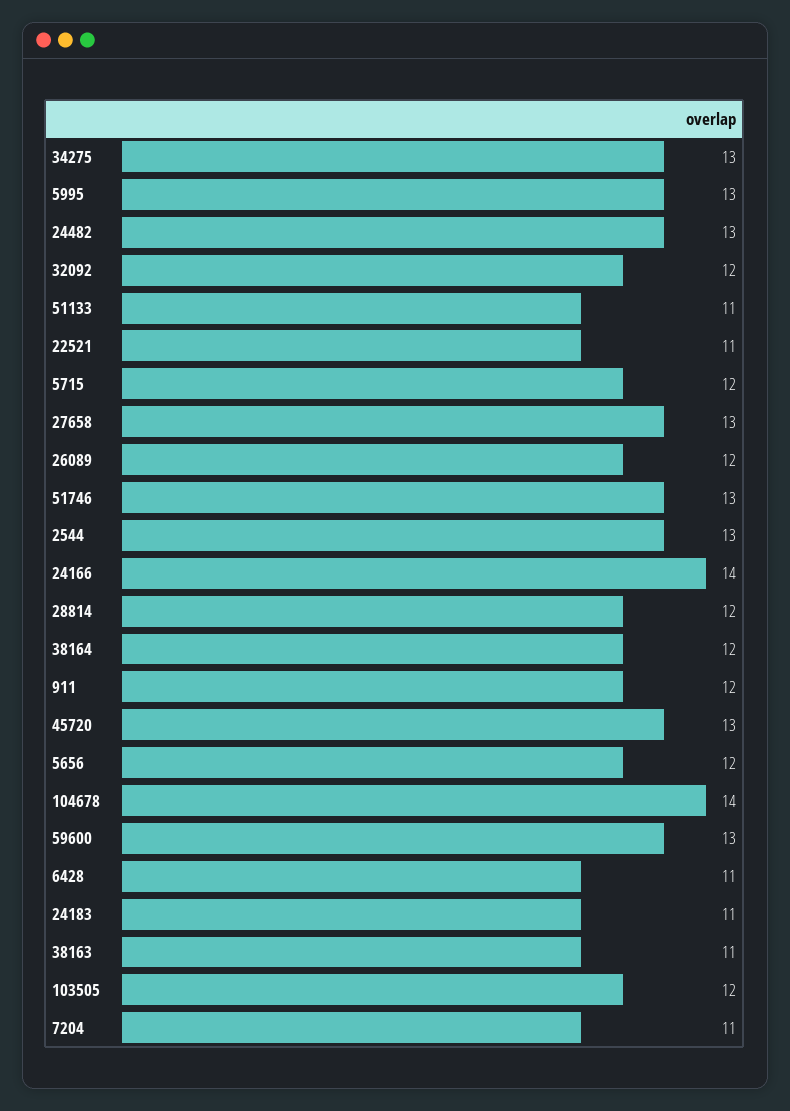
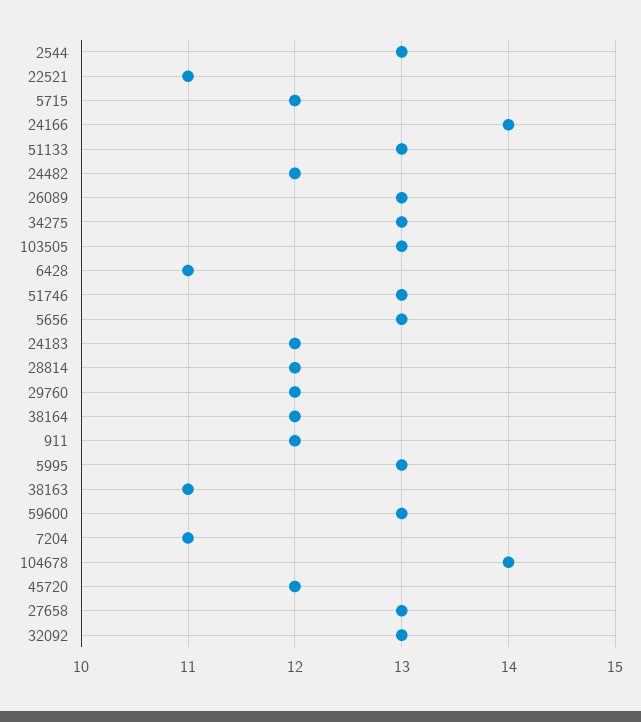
24482: 13 -> 12
32092: 12 -> 13
51133: 11 -> 13
26089: 12 -> 13
45720: 13 -> 12
5656: 12 -> 13
24183: 11 -> 12
103505: 12 -> 13
29760: none -> 12

